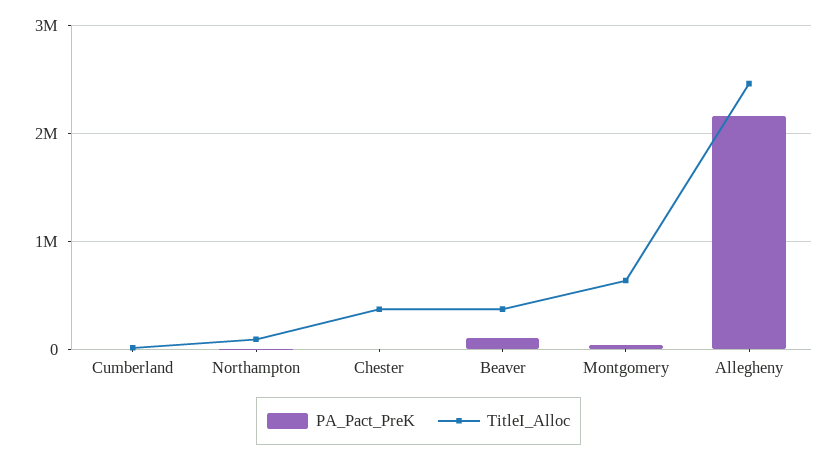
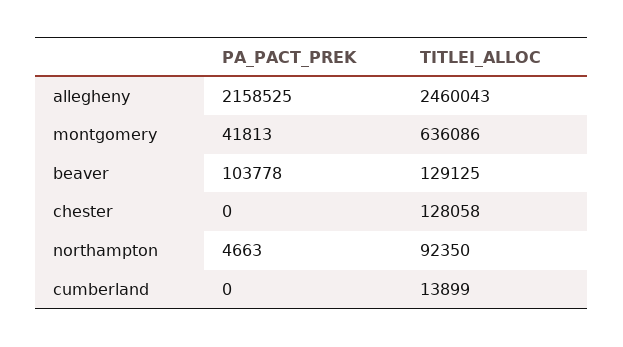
TitleI_Alloc, Chester: 400000 -> 128058
TitleI_Alloc, Beaver: 400000 -> 129125

